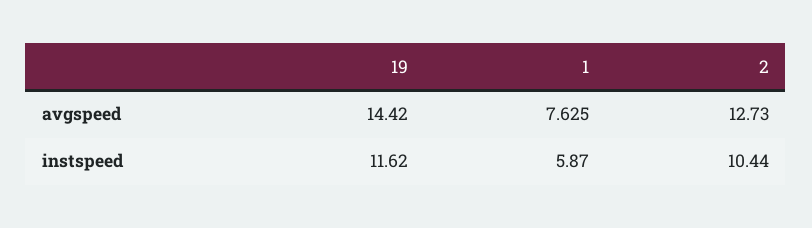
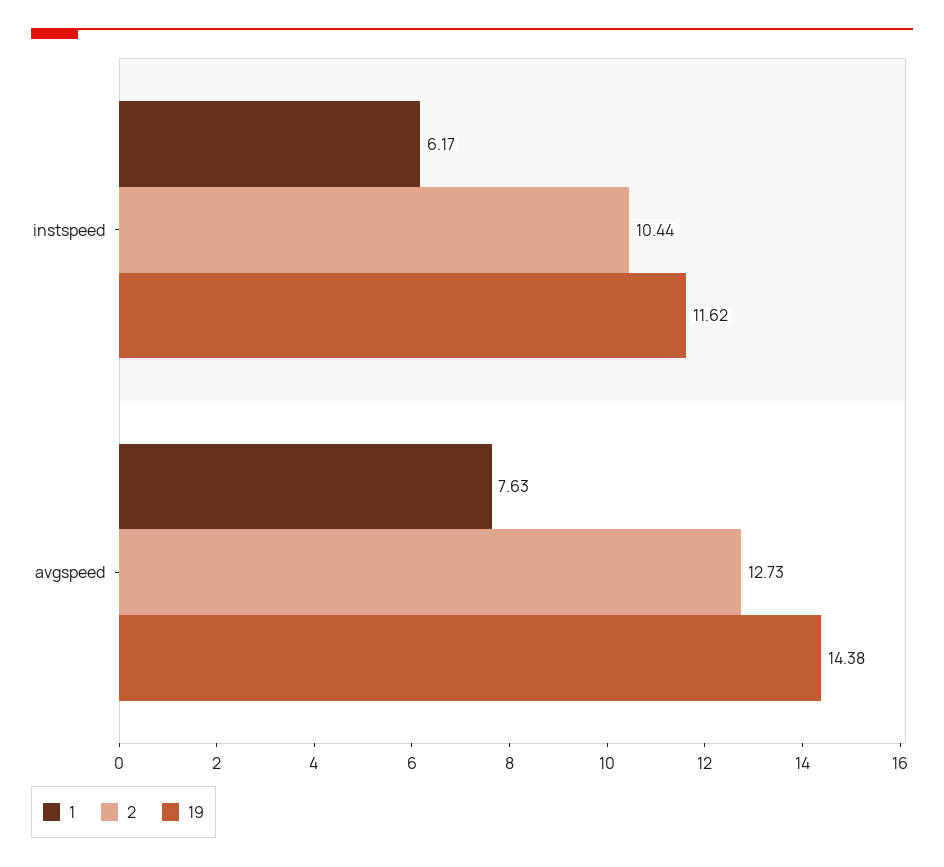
19, avgspeed: 14.42 -> 14.38
1, instspeed: 5.87 -> 6.17

